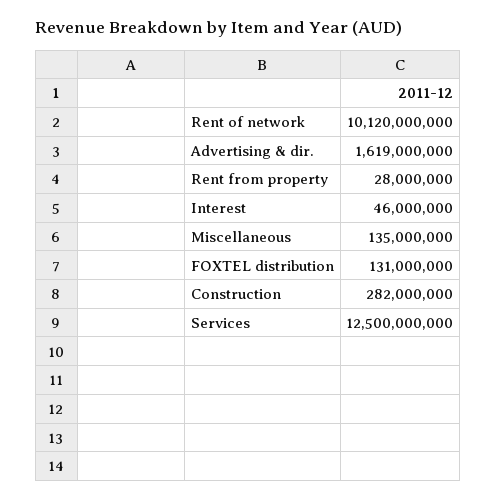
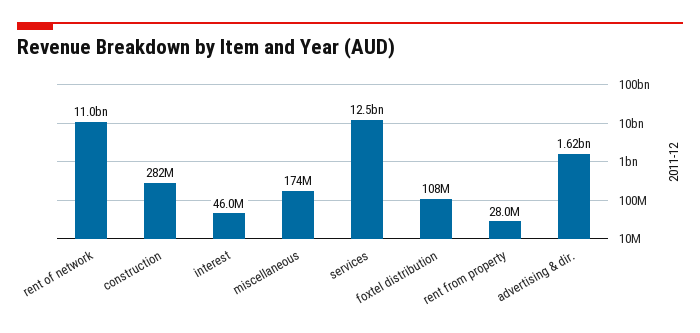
Rent of network: 10120000000 -> 11000000000
Miscellaneous: 135000000 -> 174000000
FOXTEL distribution: 131000000 -> 108000000

